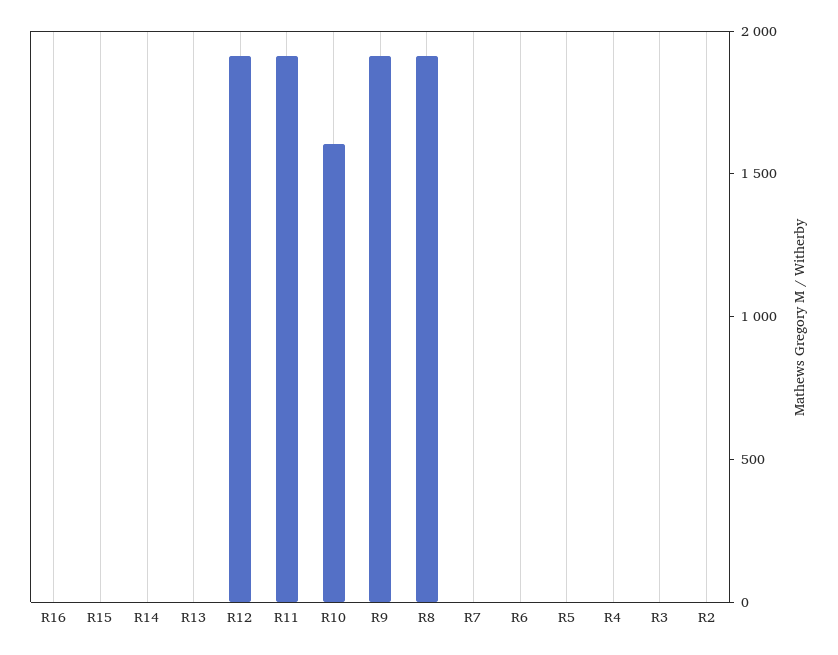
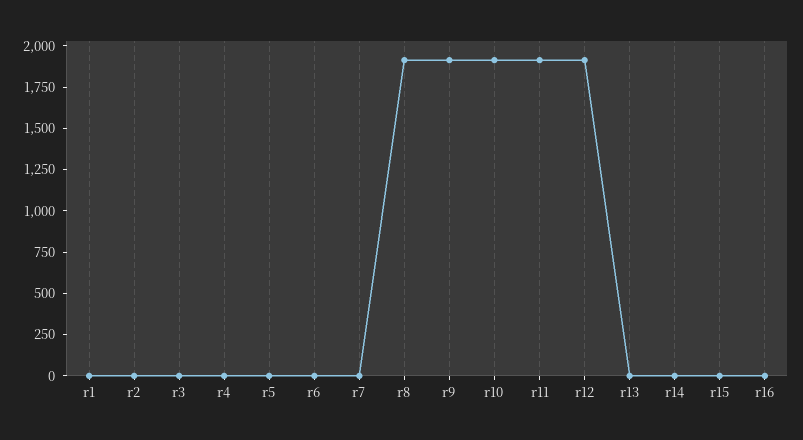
R10: 1600 -> 1900
r1: none -> 0

